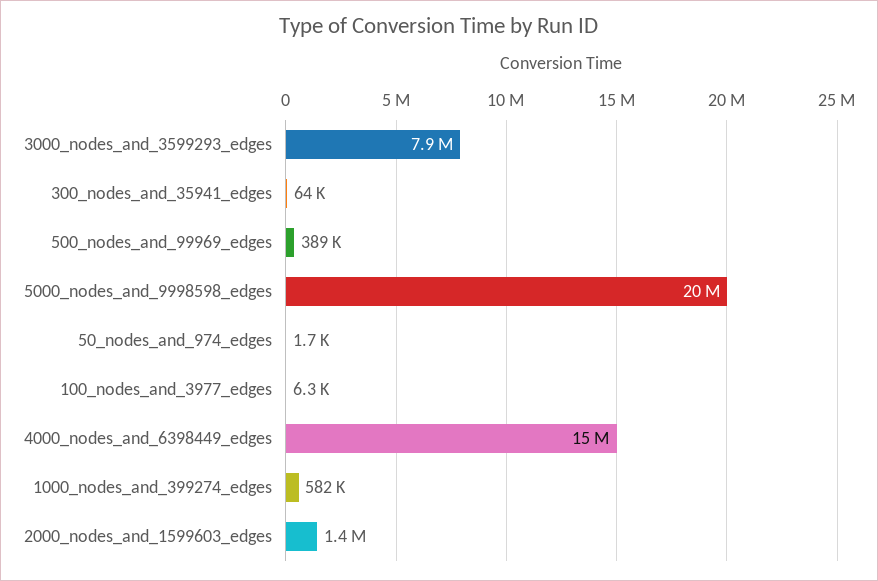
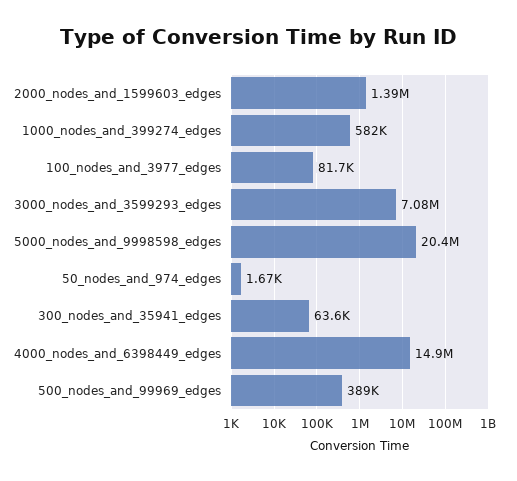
3000_nodes_and_3599293_edges: 7900000 -> 7080000
100_nodes_and_3977_edges: 6300 -> 81700

